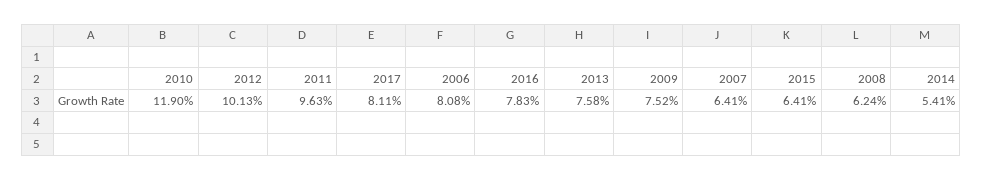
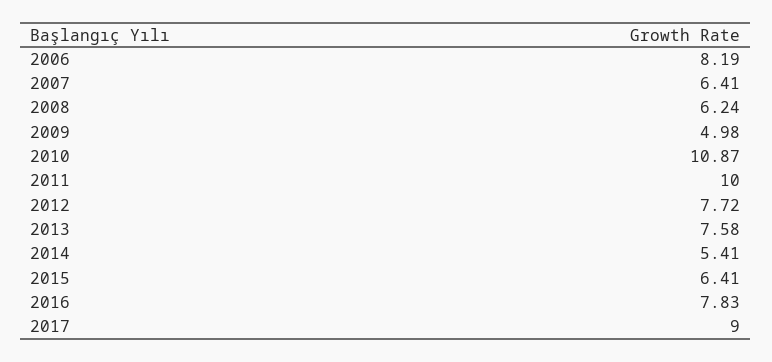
2010: 11.9 -> 10.87
2012: 10.13 -> 7.72
2011: 9.63 -> 10
2017: 8.11 -> 9
2006: 8.08 -> 8.19
2009: 7.52 -> 4.98

